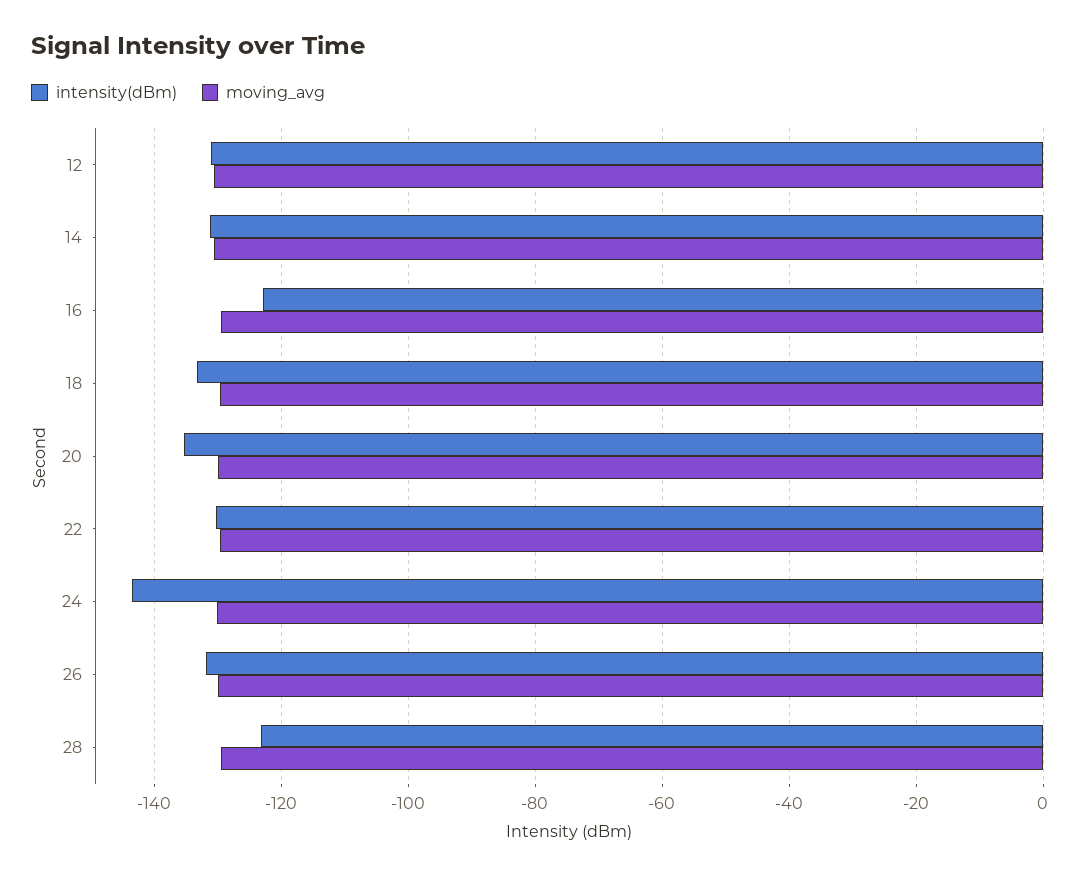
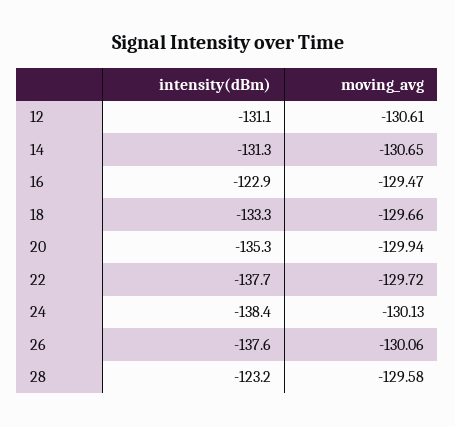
intensity(dBm), 22: -130 -> -137.7
intensity(dBm), 24: -144 -> -138.4
intensity(dBm), 26: -132 -> -137.6

